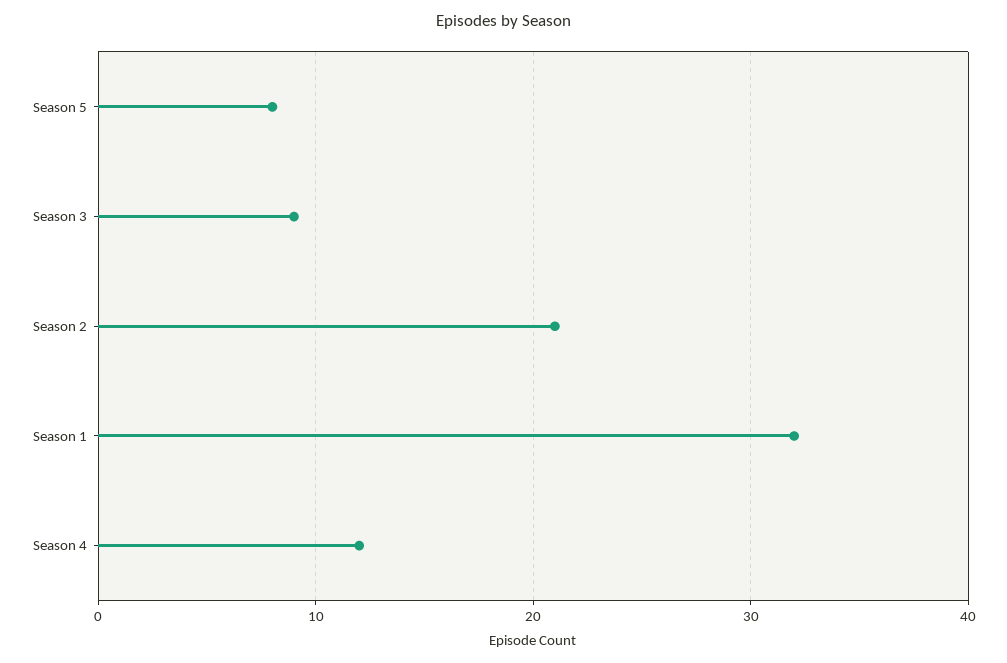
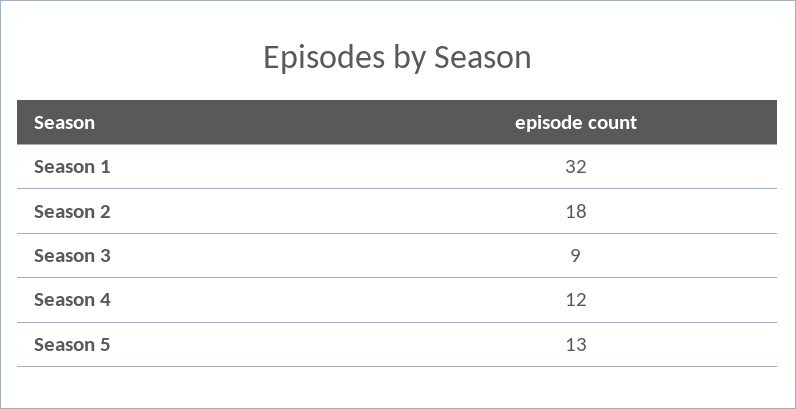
Season 5: 8 -> 13
Season 2: 21 -> 18

